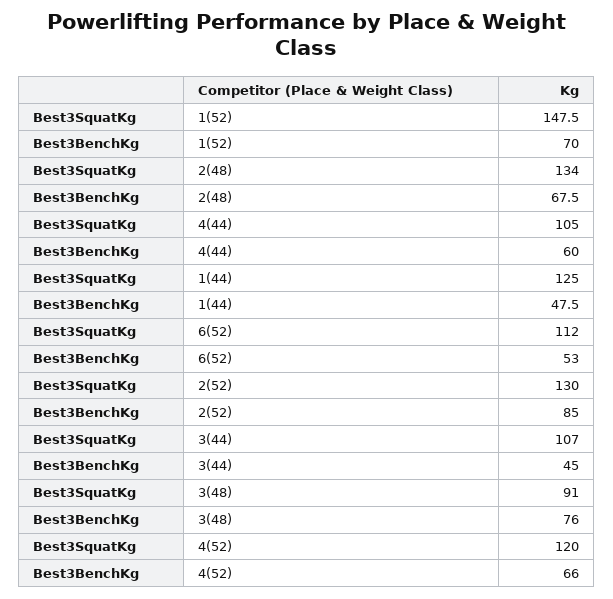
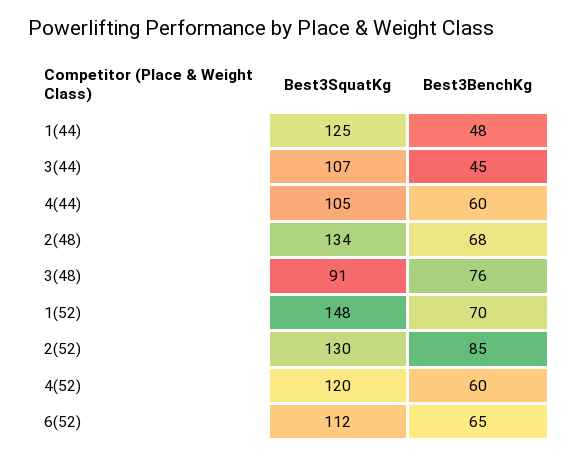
Best3BenchKg, 6(52): 53 -> 65
Best3BenchKg, 4(52): 66 -> 60

